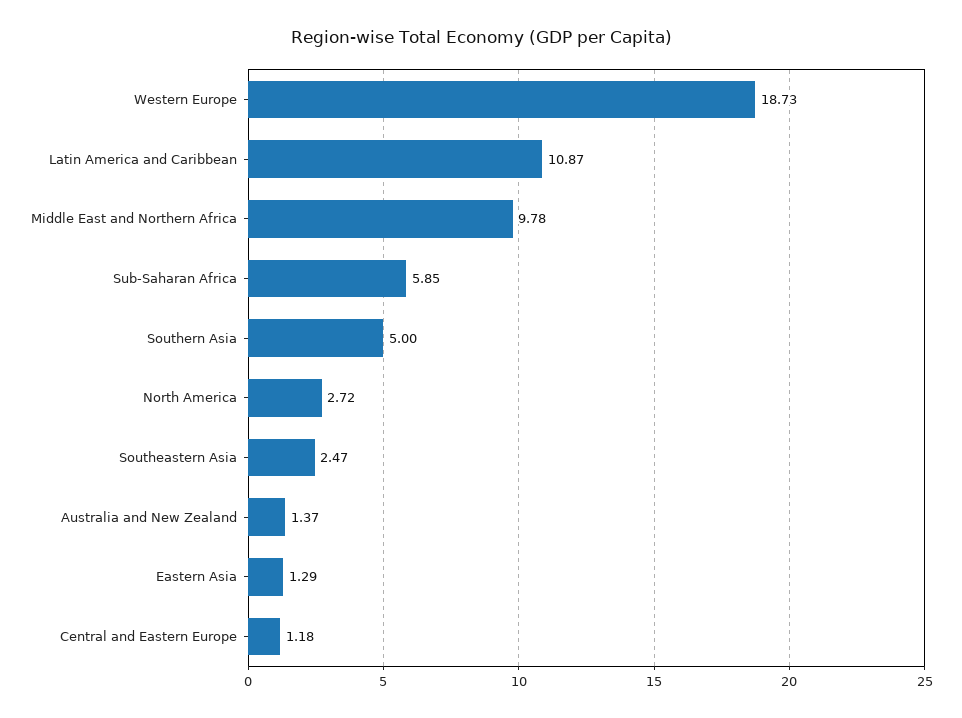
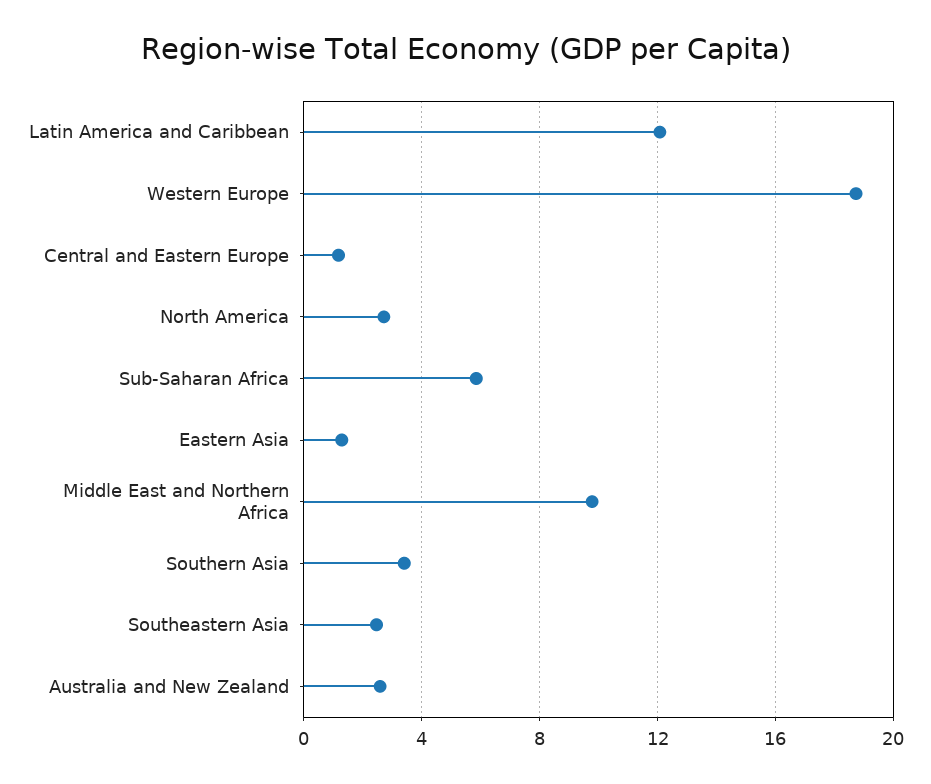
Latin America and Caribbean: 10.87 -> 12
Southern Asia: 5 -> 3.5
Australia and New Zealand: 1.37 -> 2.5

